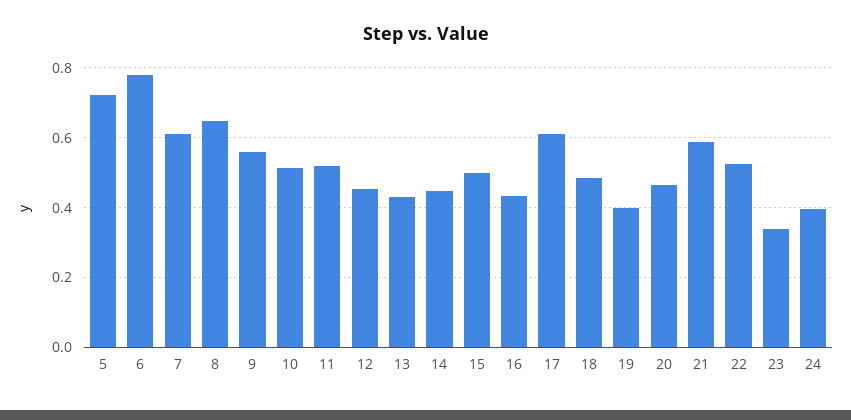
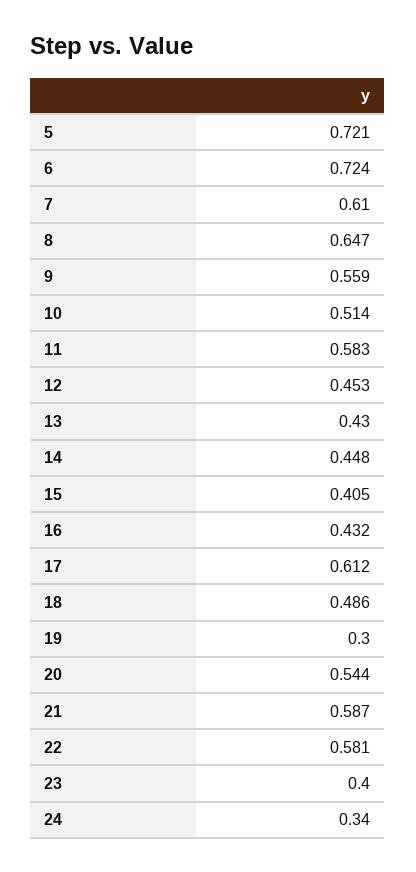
6: 0.78 -> 0.724
11: 0.52 -> 0.583
15: 0.5 -> 0.405
19: 0.4 -> 0.3
20: 0.46 -> 0.544
22: 0.52 -> 0.581
23: 0.34 -> 0.4
24: 0.4 -> 0.34

